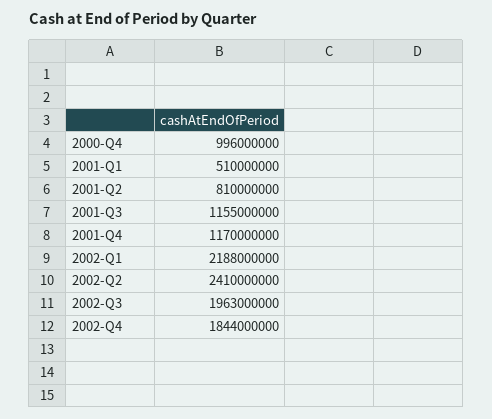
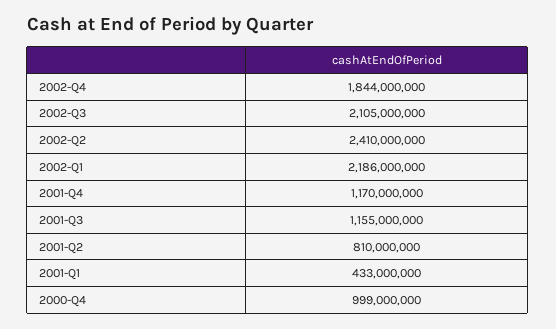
2000-Q4: 996000000 -> 999000000
2001-Q1: 510000000 -> 433000000
2002-Q1: 2188000000 -> 2186000000
2002-Q3: 1963000000 -> 2105000000

